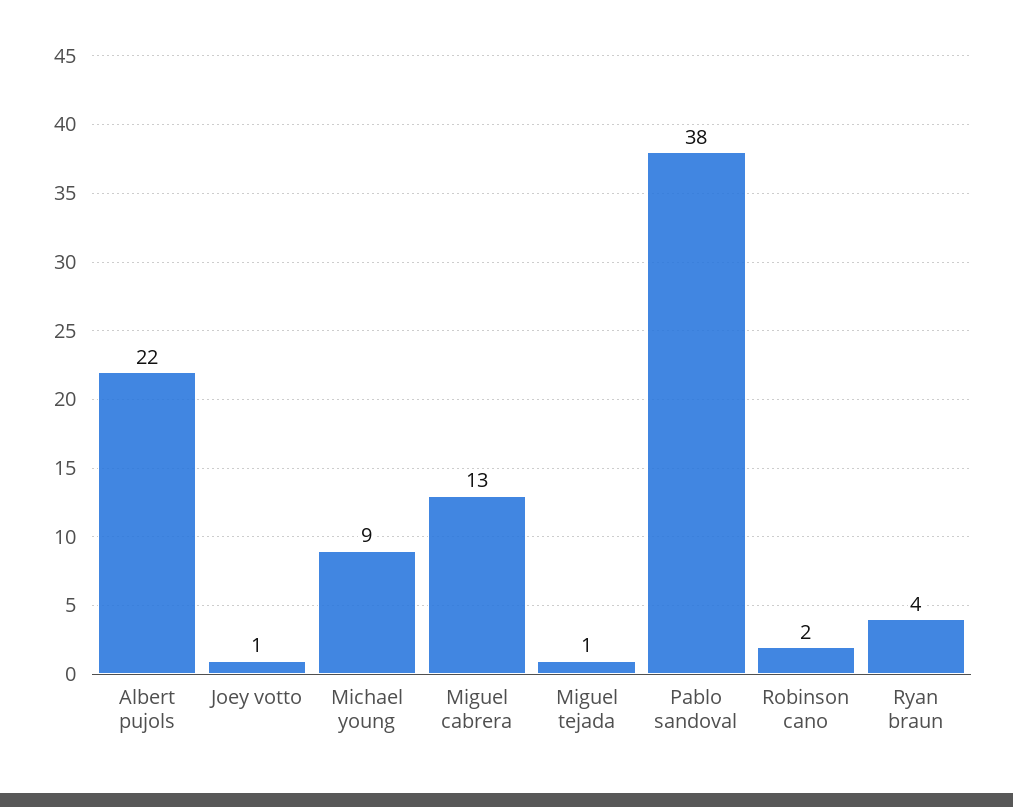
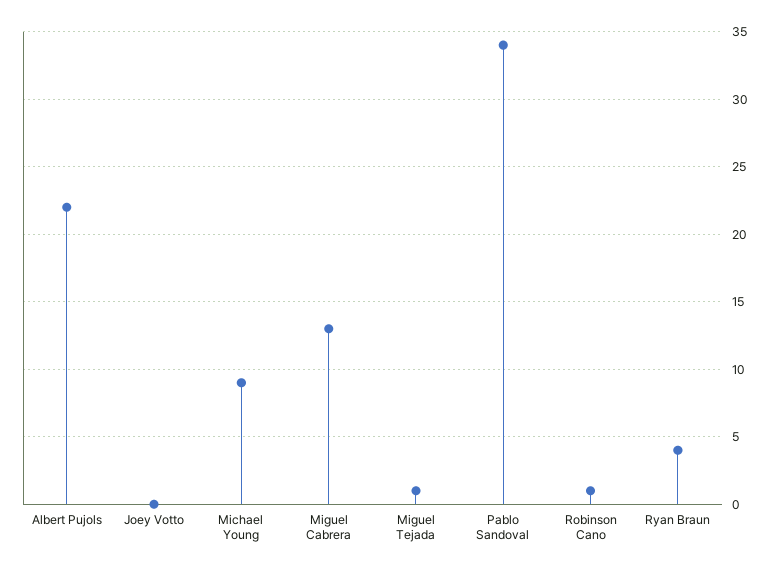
Joey votto: 1 -> 0
Pablo sandoval: 38 -> 34
Robinson cano: 2 -> 1

